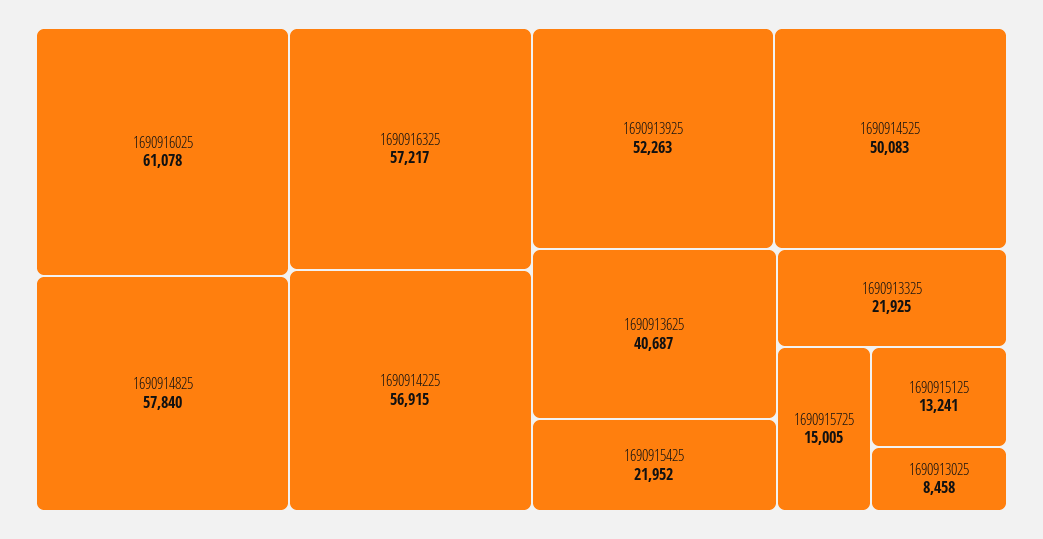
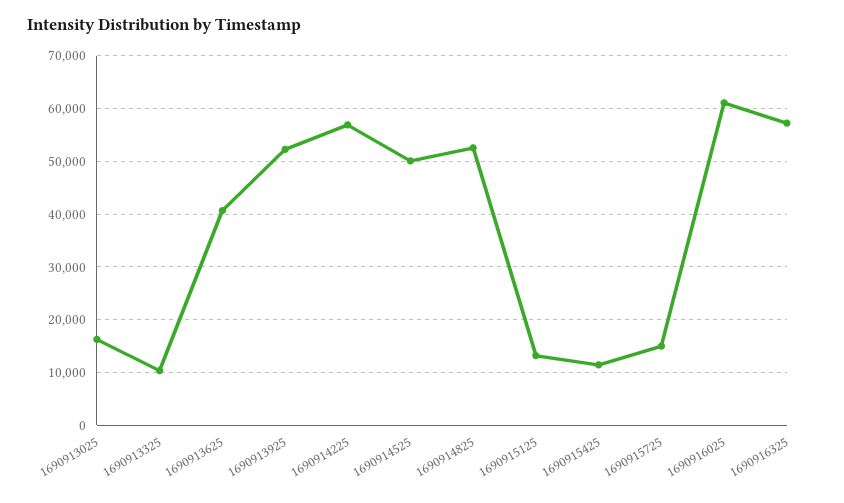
1690914825: 57840 -> 52000
1690915425: 21952 -> 12000
1690913325: 21925 -> 10000
1690913025: 8458 -> 16000

